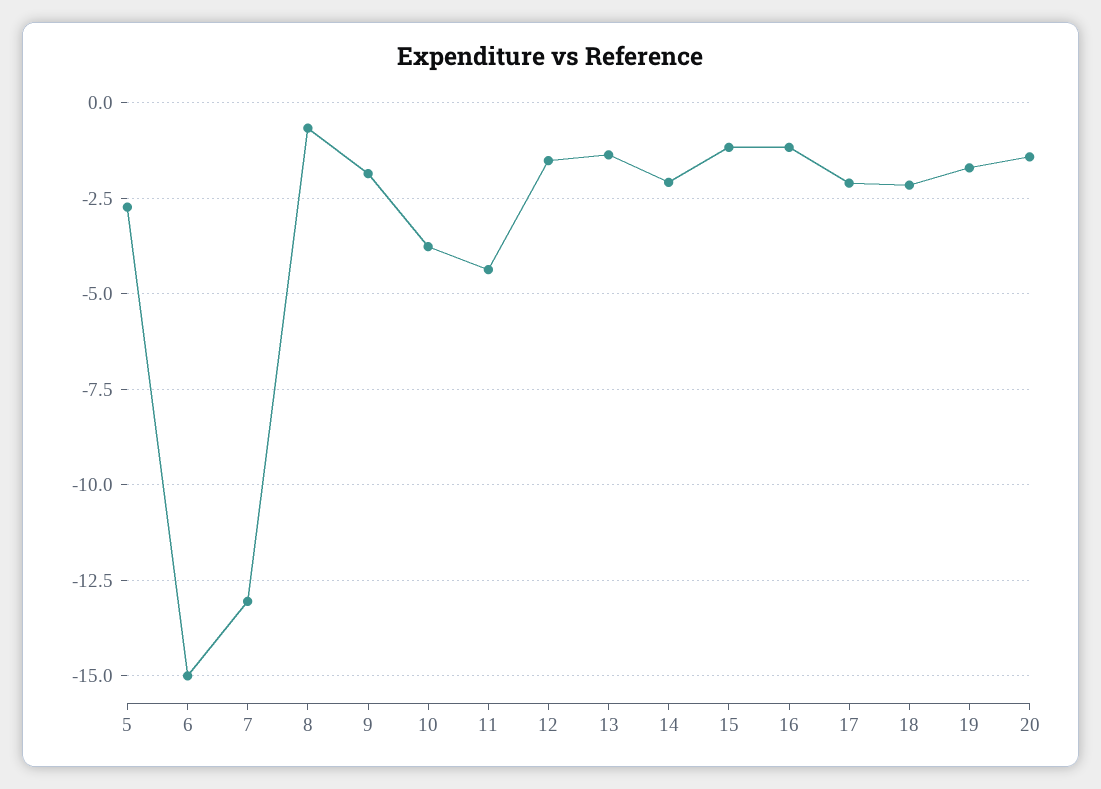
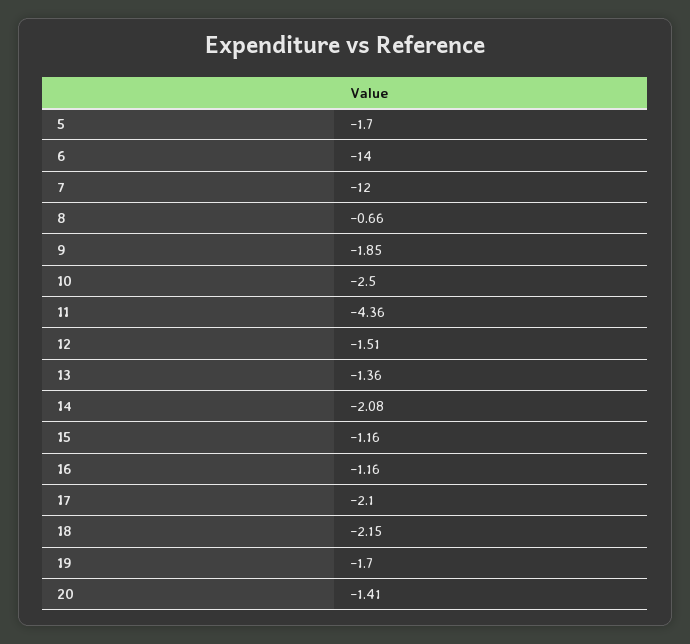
5: -2.75 -> -1.7
6: -15 -> -14
7: -13 -> -12
10: -3.75 -> -2.5

